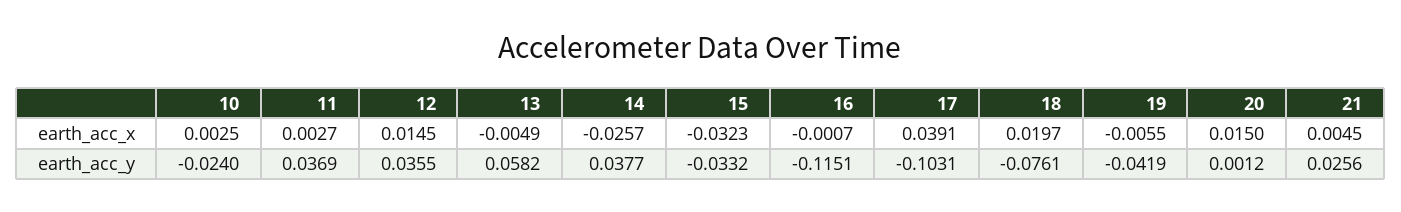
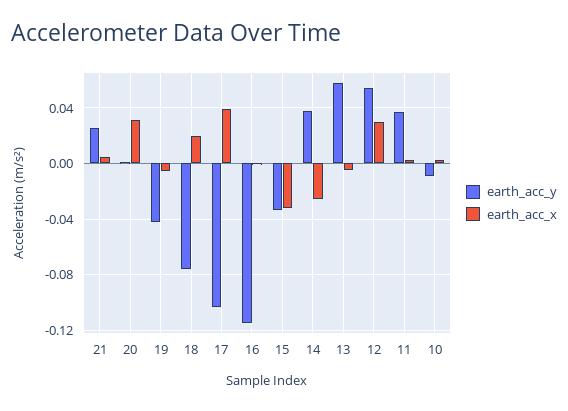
earth_acc_x, 12: 0.0145 -> 0.03
earth_acc_x, 20: 0.015 -> 0.03
earth_acc_y, 10: -0.024 -> -0.01
earth_acc_y, 12: 0.0355 -> 0.055

